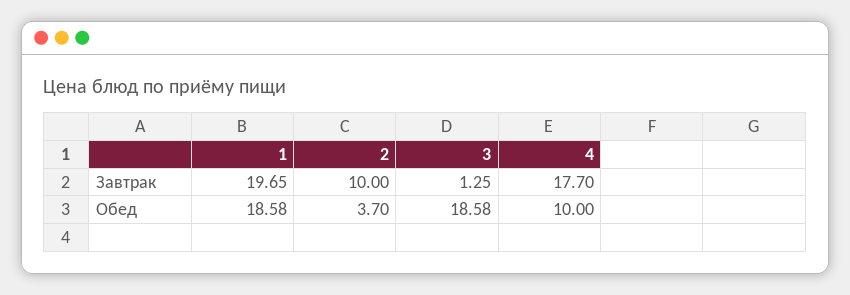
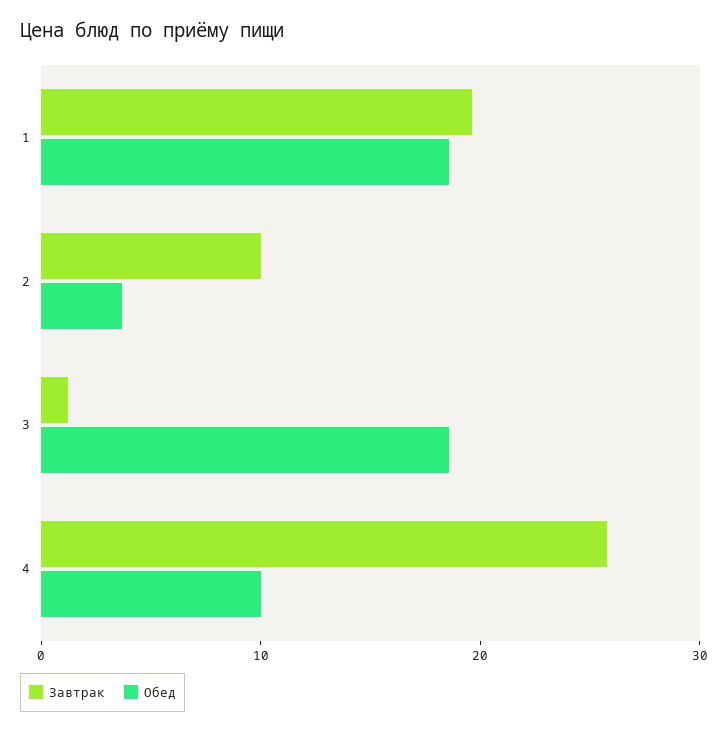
Завтрак, 4: 17.7 -> 26

